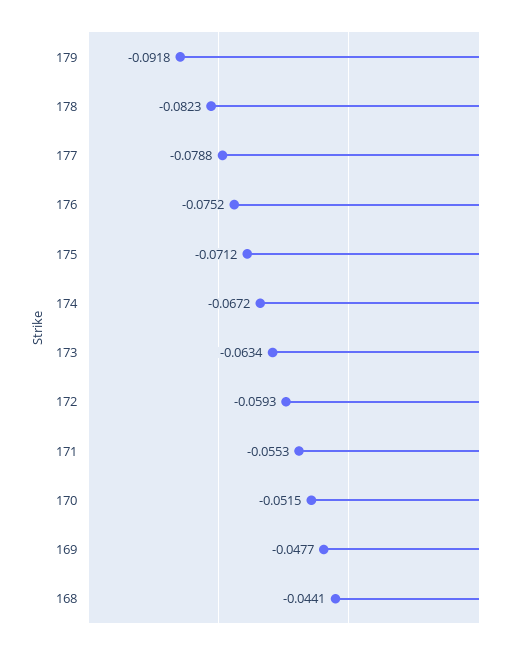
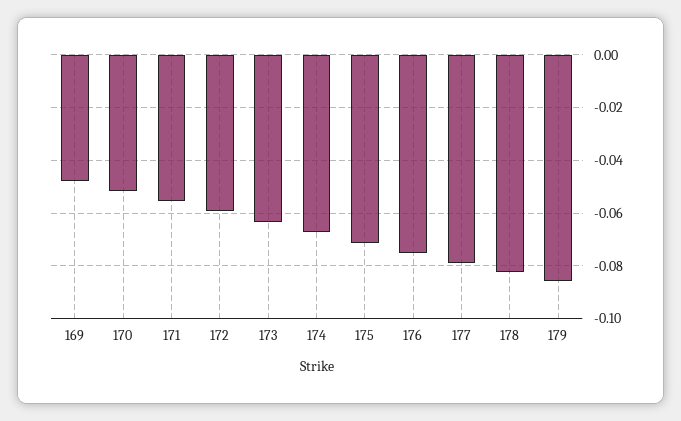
179: -0.0918 -> -0.085
168: -0.0441 -> none

